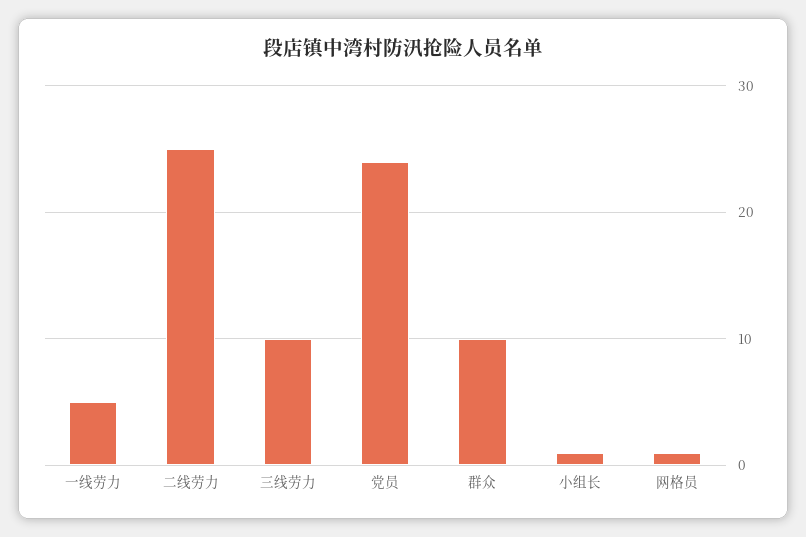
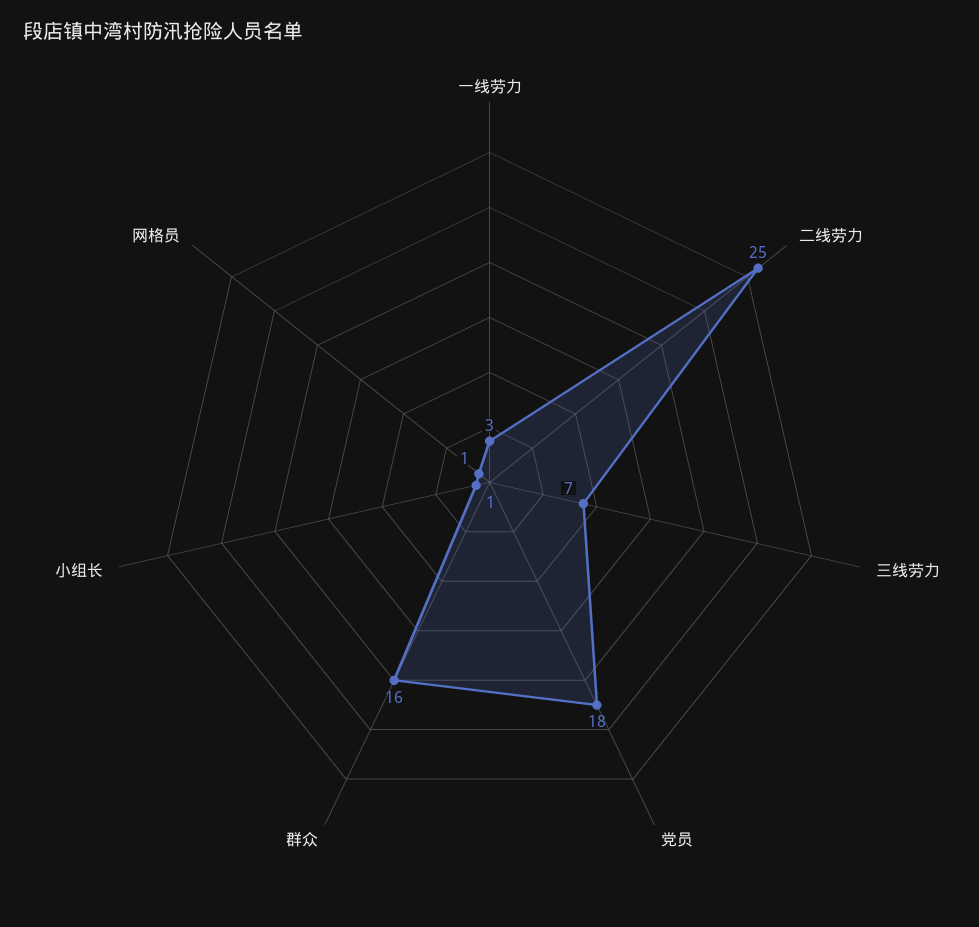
一线劳力: 5 -> 3
三线劳力: 10 -> 7
党员: 24 -> 18
群众: 10 -> 16

